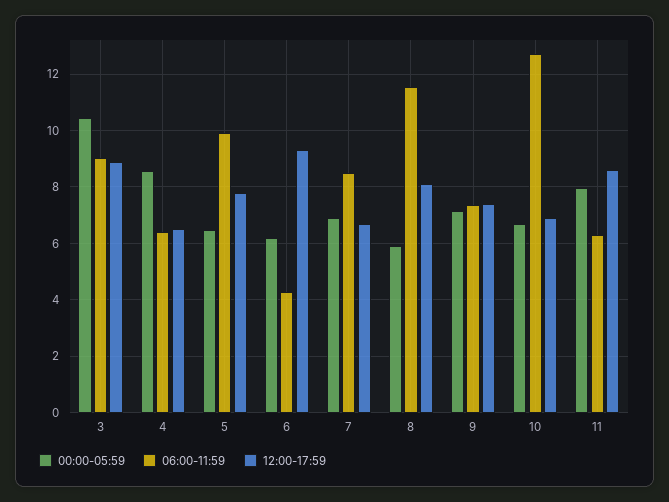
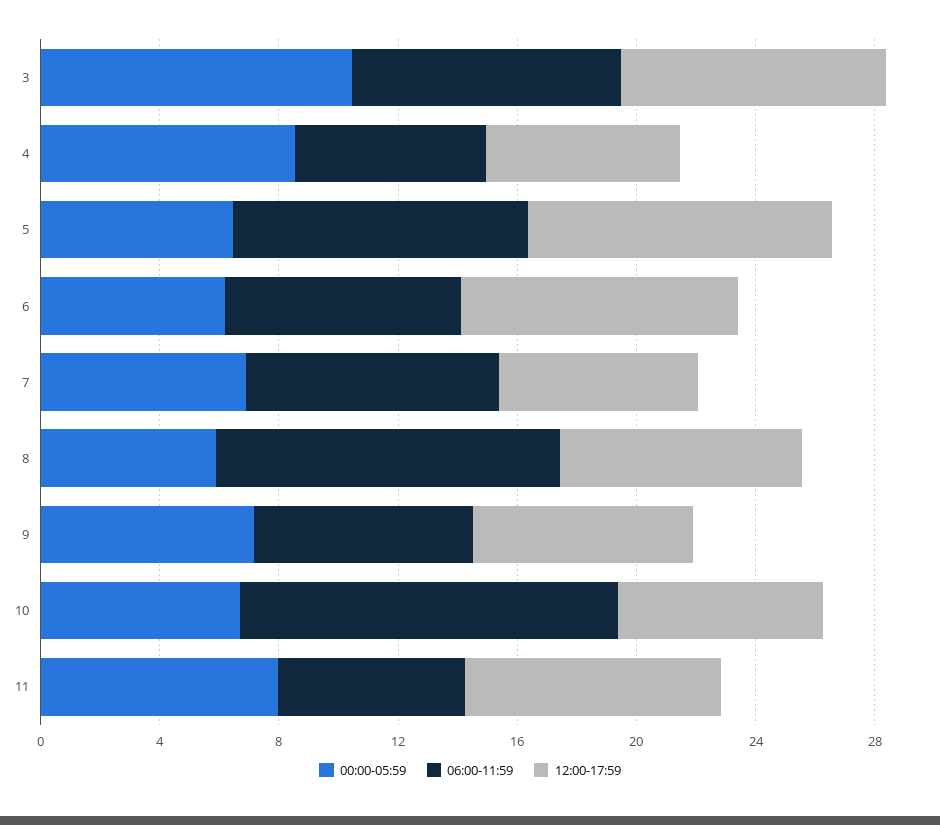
12:00-17:59, 5: 7.75 -> 10
06:00-11:59, 6: 4.25 -> 8

